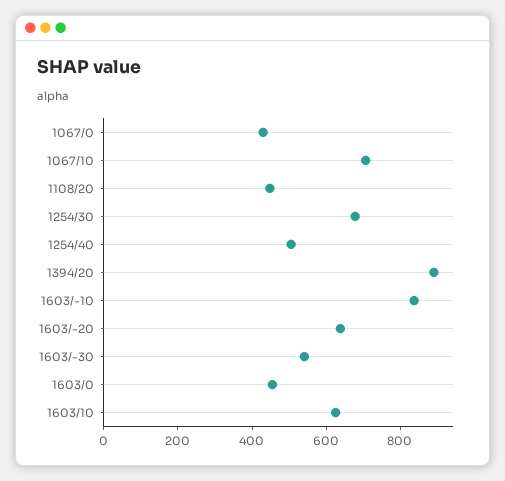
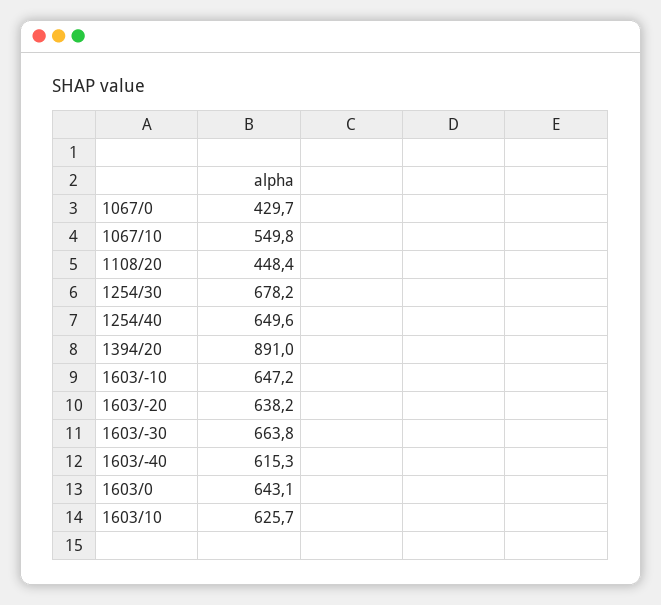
1067/10: 700 -> 549.8
1254/40: 500 -> 649.6
1603/-10: 850 -> 647.2
1603/-30: 550 -> 663.8
1603/0: 450 -> 643.1
1603/-40: none -> 615.3

